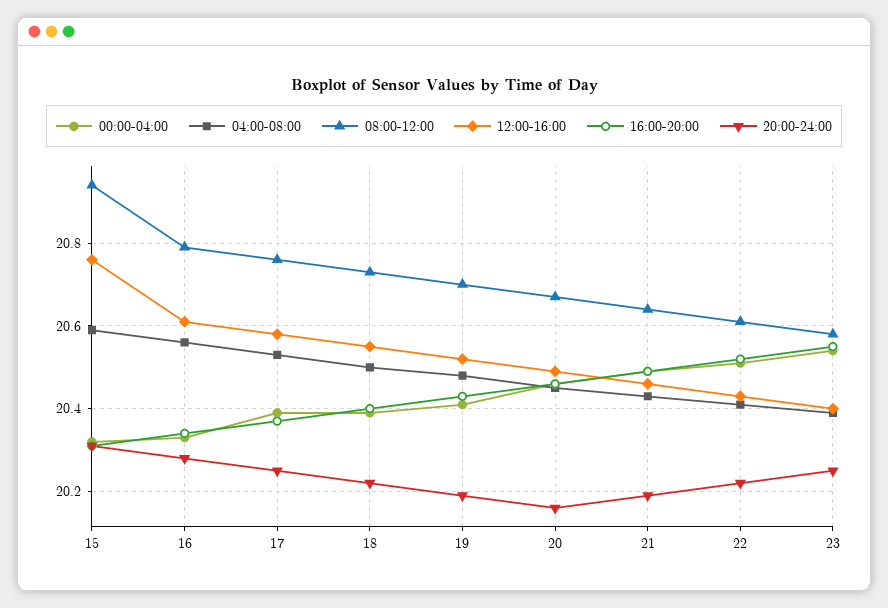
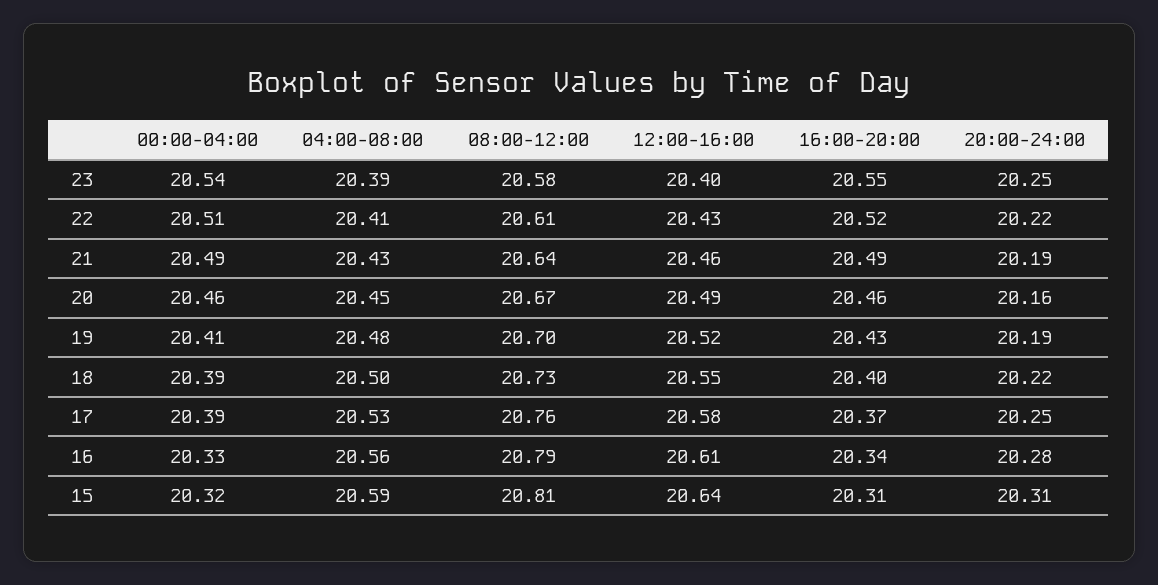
08:00-12:00, 15: 20.95 -> 20.81
12:00-16:00, 15: 20.75 -> 20.64

